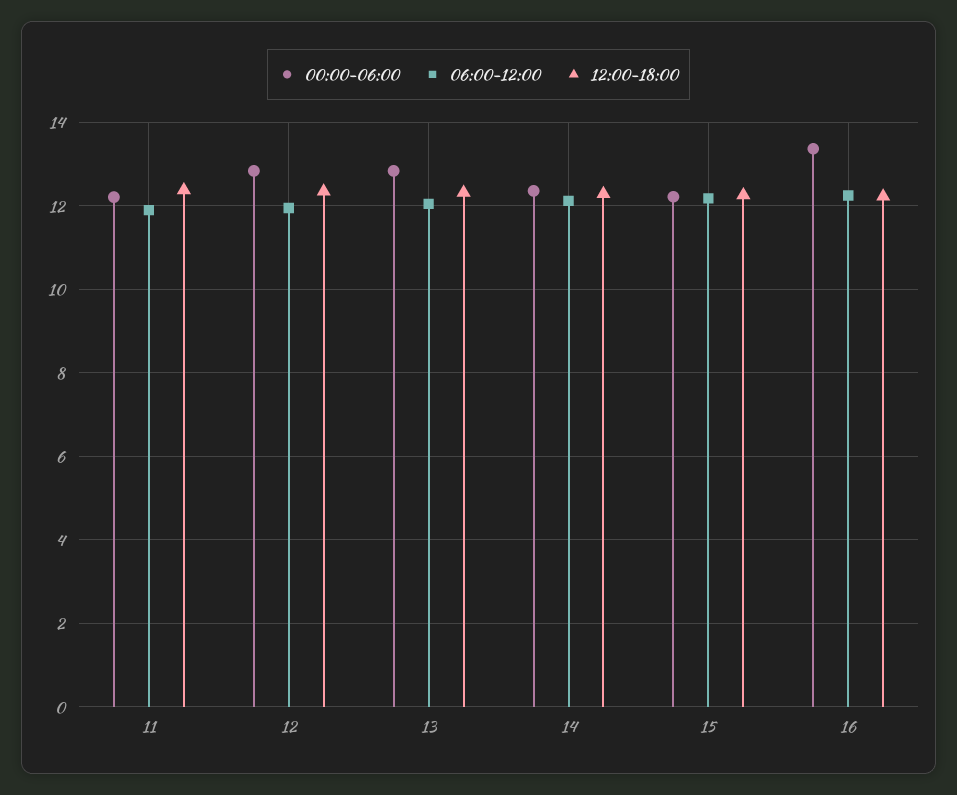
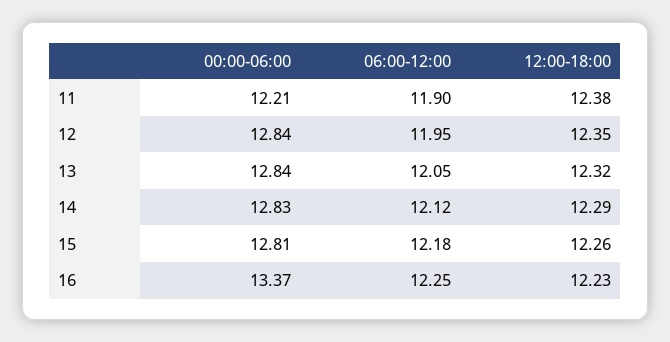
00:00-06:00, 14: 12.4 -> 12.83
00:00-06:00, 15: 12.2 -> 12.81

